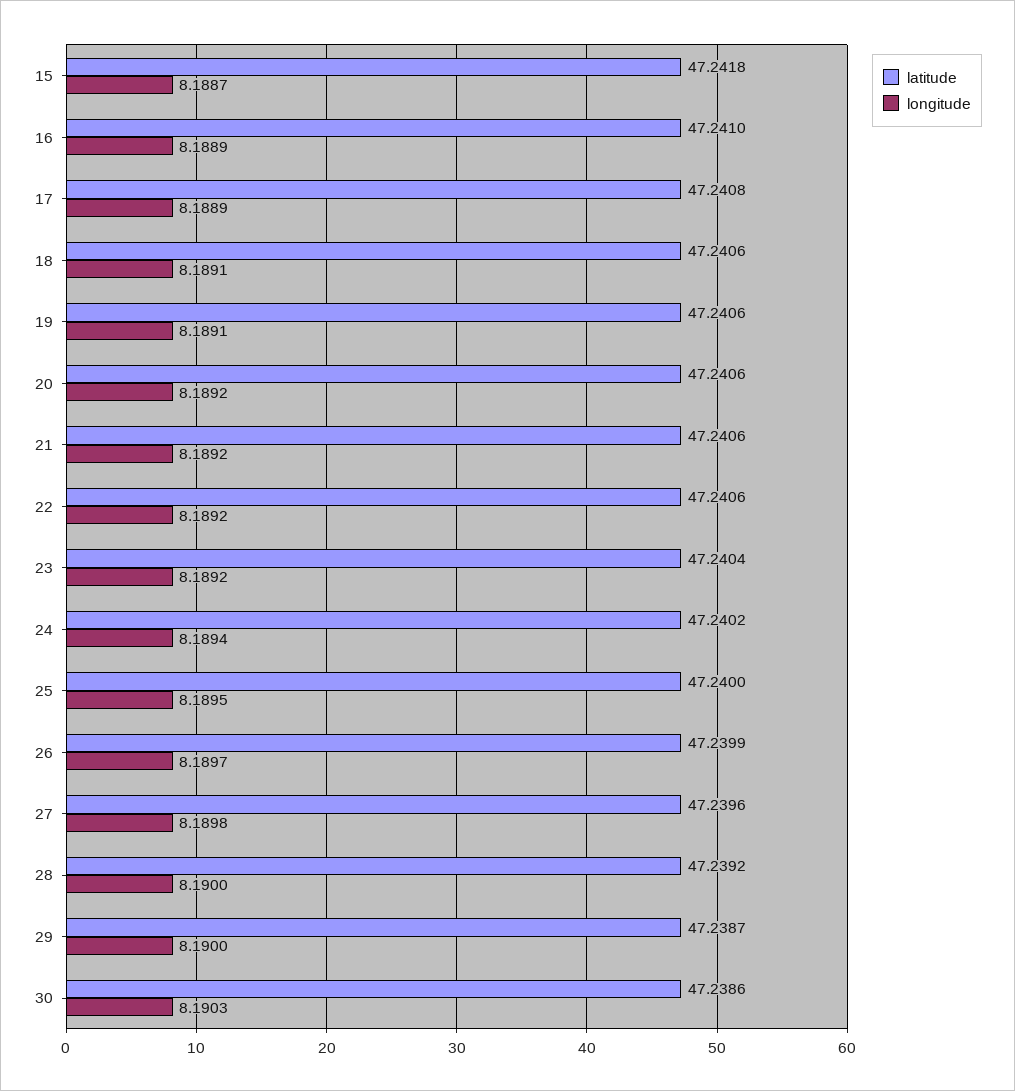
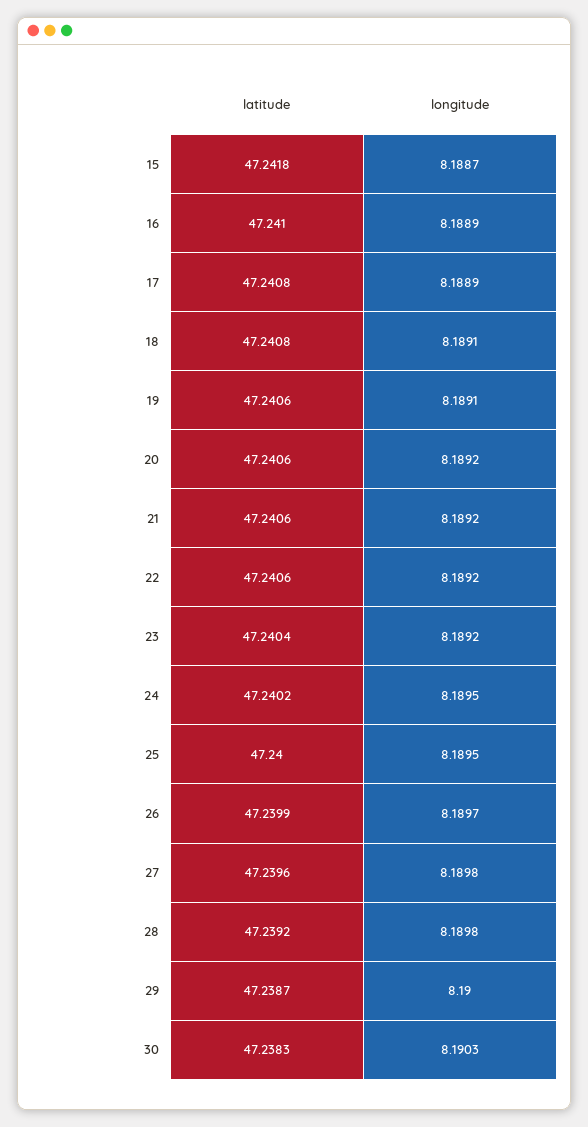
latitude, 18: 47.2406 -> 47.2408
longitude, 24: 8.1894 -> 8.1895
longitude, 28: 8.19 -> 8.1898
latitude, 30: 47.2386 -> 47.2383

